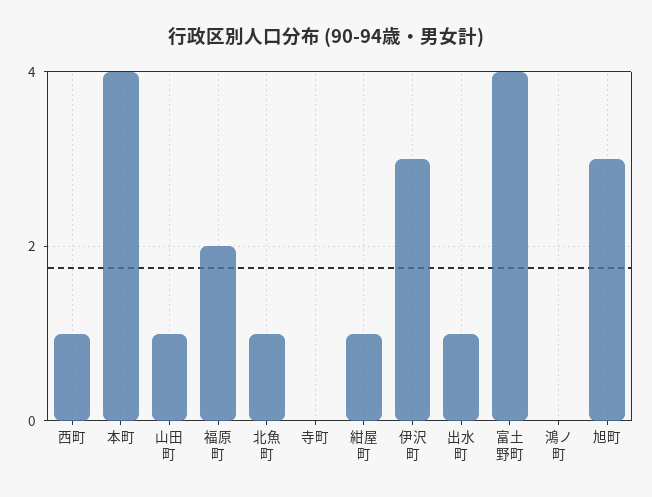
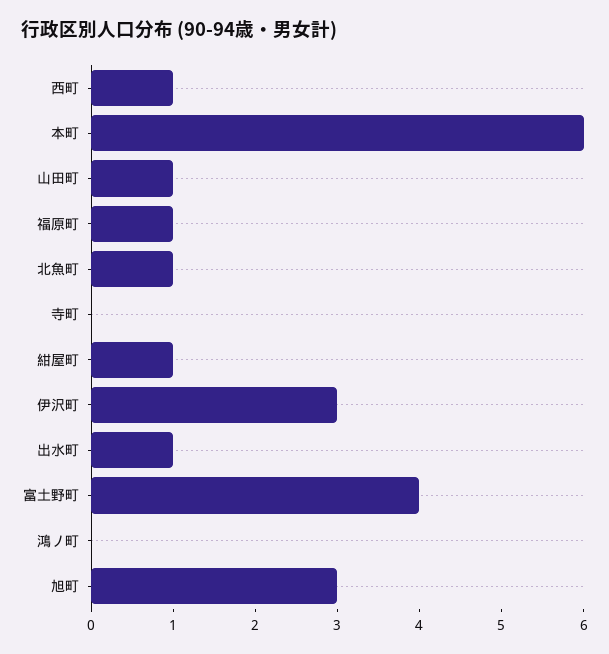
本町: 4 -> 6
福原町: 2 -> 1

